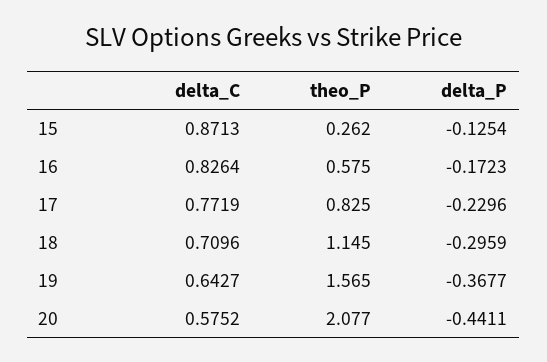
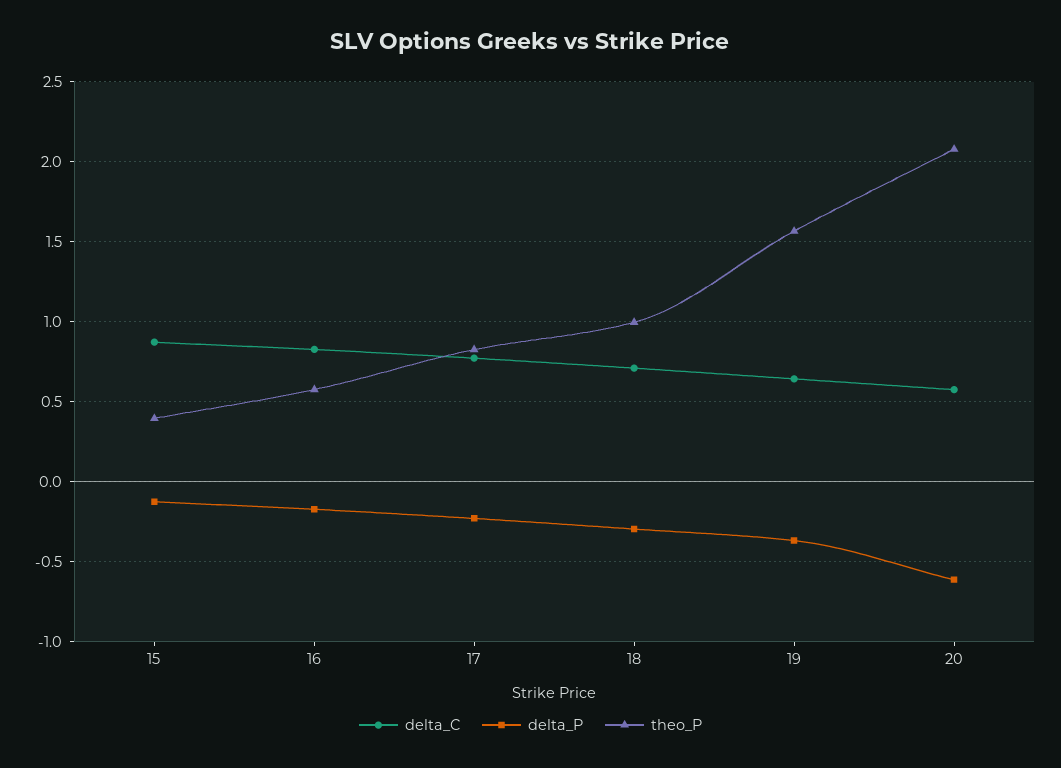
theo_P, 15: 0.262 -> 0.4
theo_P, 18: 1.145 -> 1
delta_P, 20: -0.4411 -> -0.6

